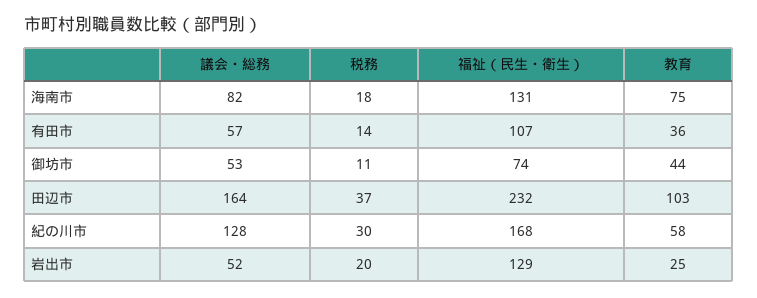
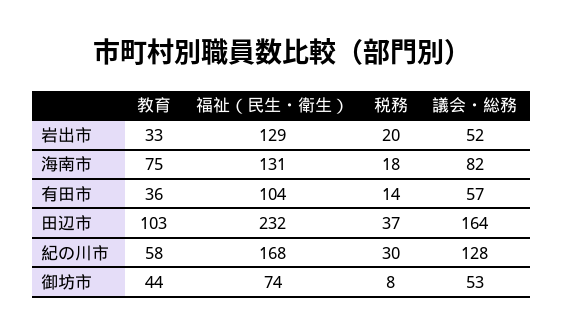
福祉（民生・衛生）, 有田市: 107 -> 104
税務, 御坊市: 11 -> 8
教育, 岩出市: 25 -> 33

